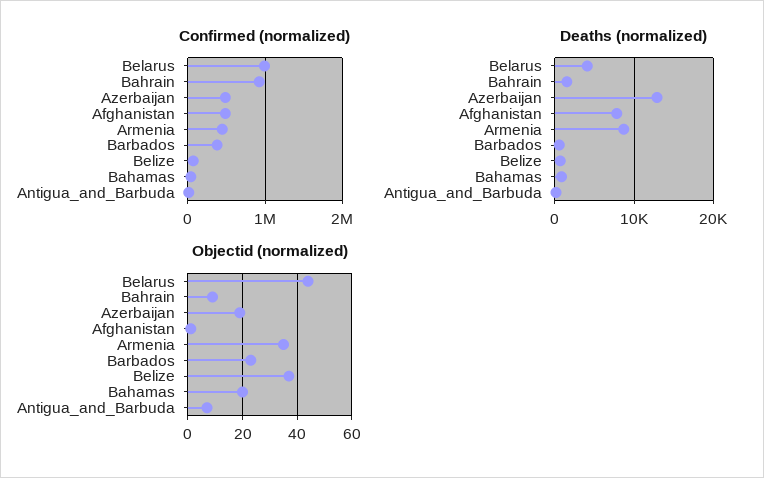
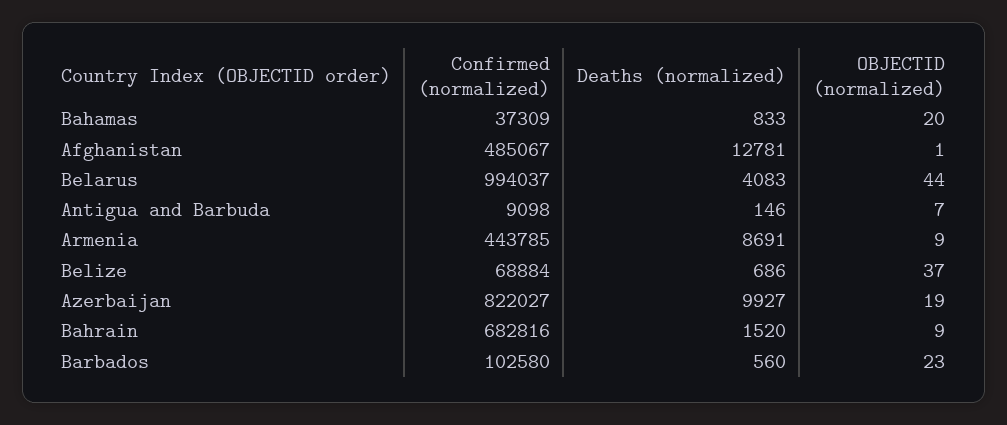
Confirmed (normalized), Bahrain: 900000 -> 682816
Confirmed (normalized), Azerbaijan: 500000 -> 822027
Confirmed (normalized), Barbados: 400000 -> 102580
Deaths (normalized), Azerbaijan: 13000 -> 9927
Deaths (normalized), Afghanistan: 8000 -> 12781
Objectid (normalized), Armenia: 35 -> 9

